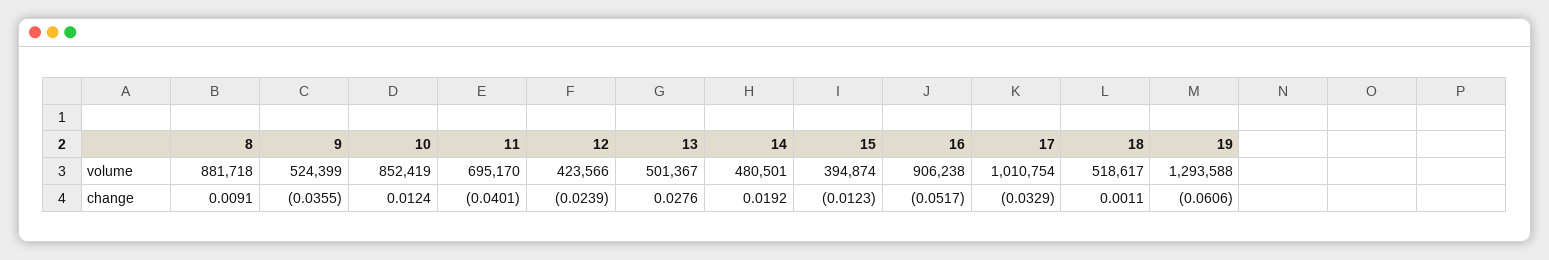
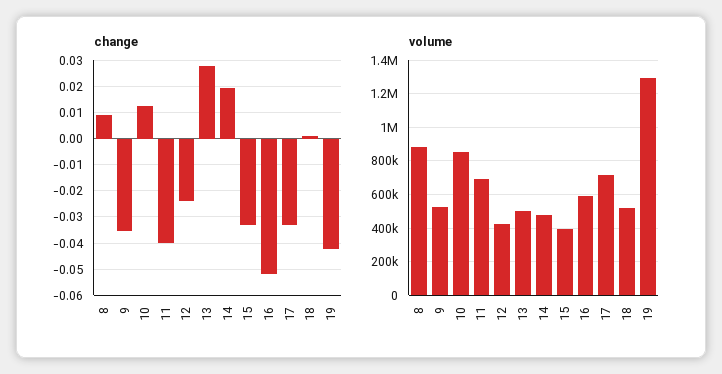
volume, 16: 906238 -> 600000
volume, 17: 1010754 -> 700000
change, 15: -0.0123 -> -0.0325
change, 19: -0.0606 -> -0.0425

